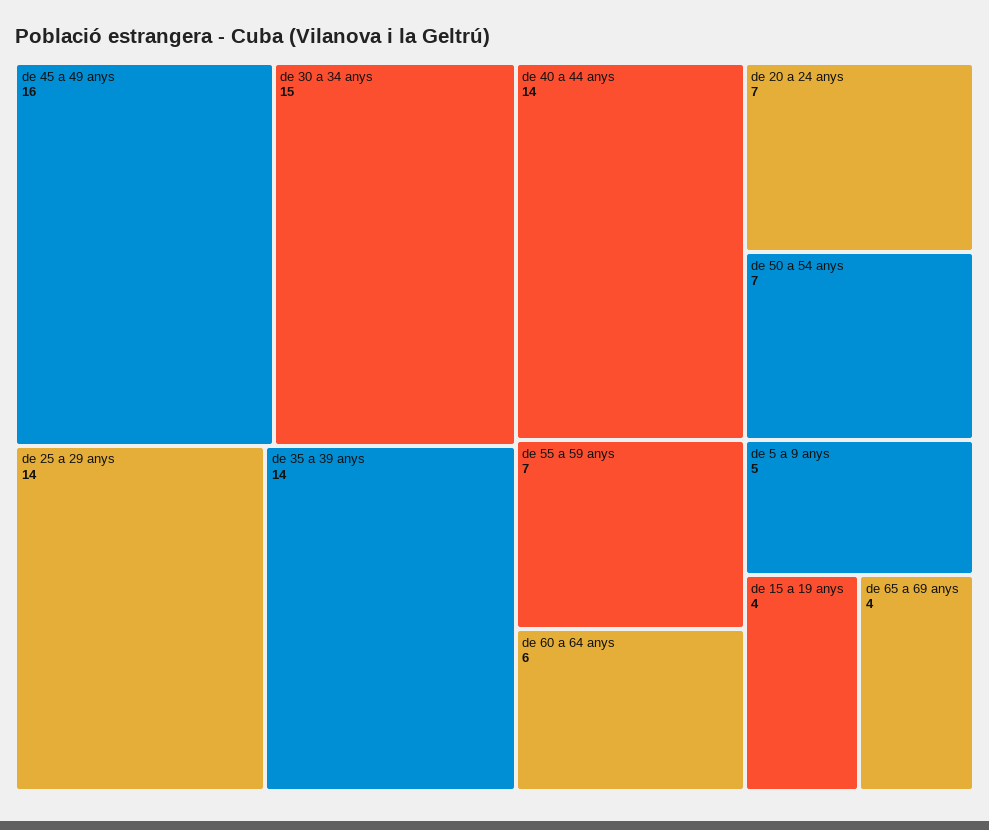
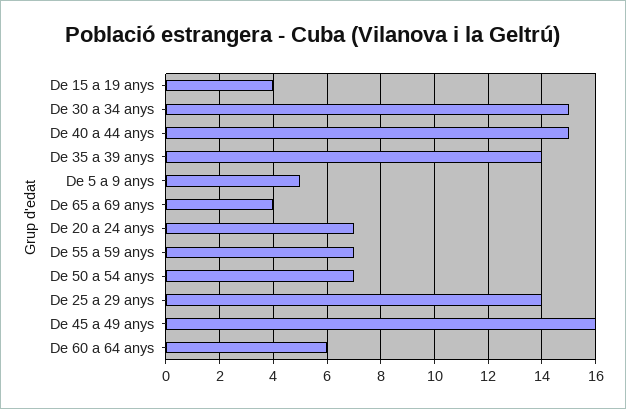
de 40 a 44 anys: 14 -> 15

